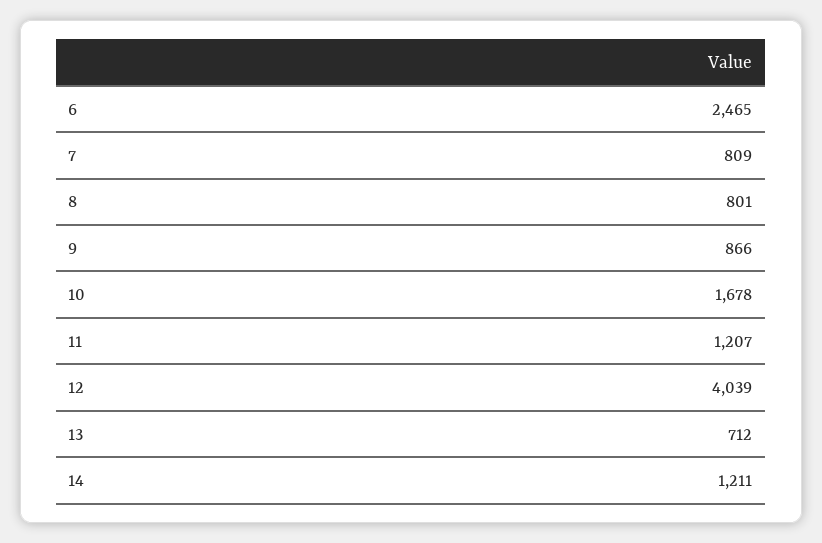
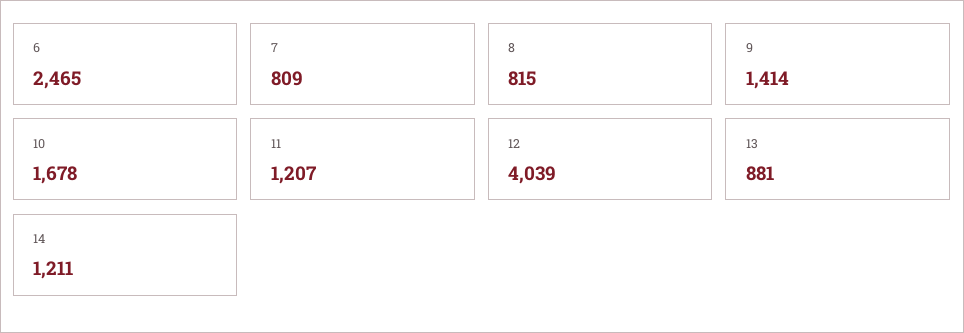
8: 801 -> 815
9: 866 -> 1414
13: 712 -> 881

